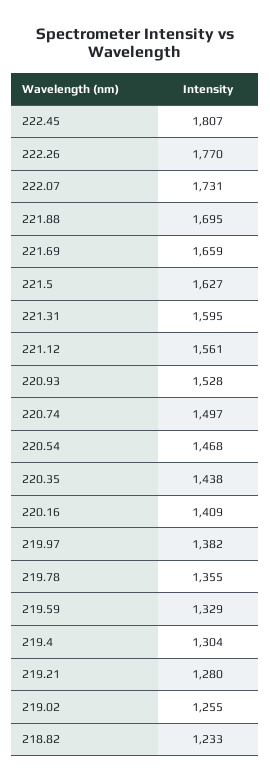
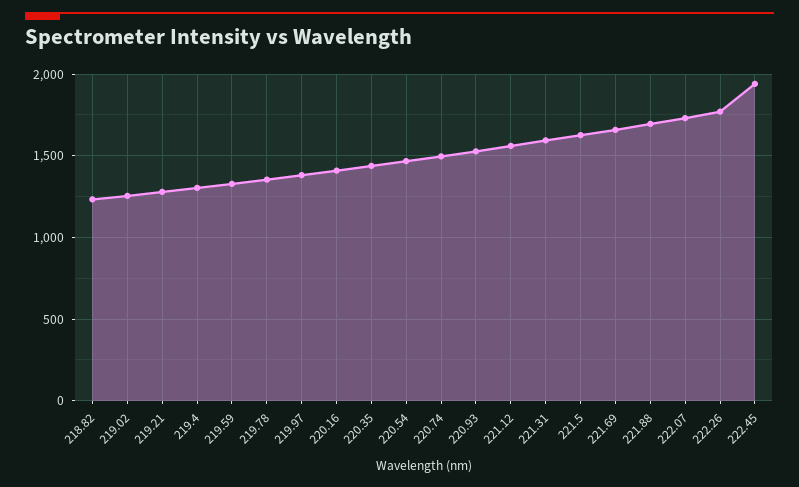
222.45: 1807 -> 1950

